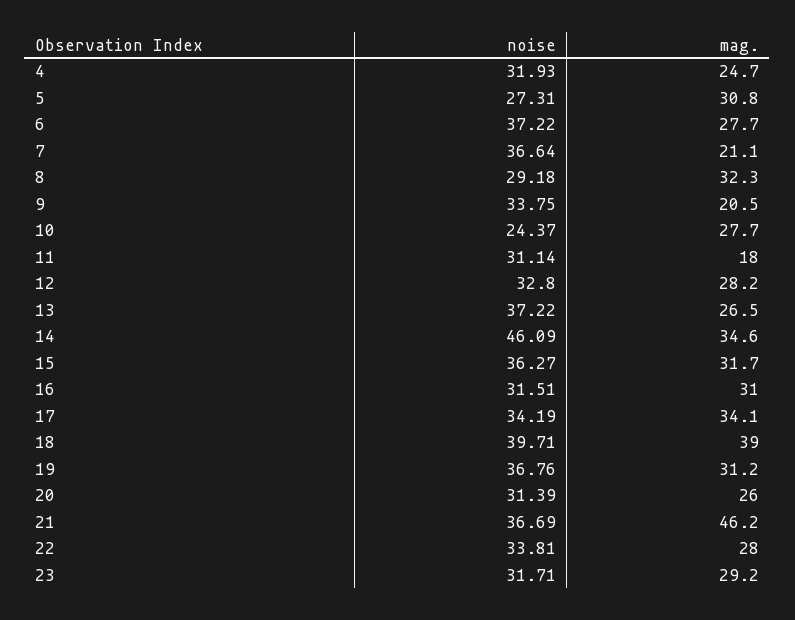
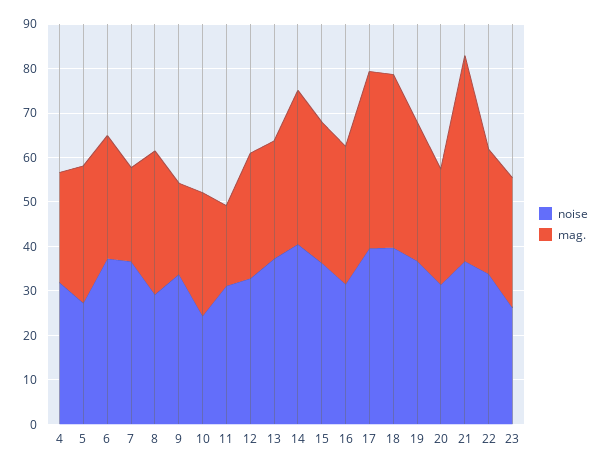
noise, 14: 46.09 -> 40
noise, 17: 34.19 -> 40
mag., 17: 34.1 -> 40
noise, 23: 31.71 -> 26

